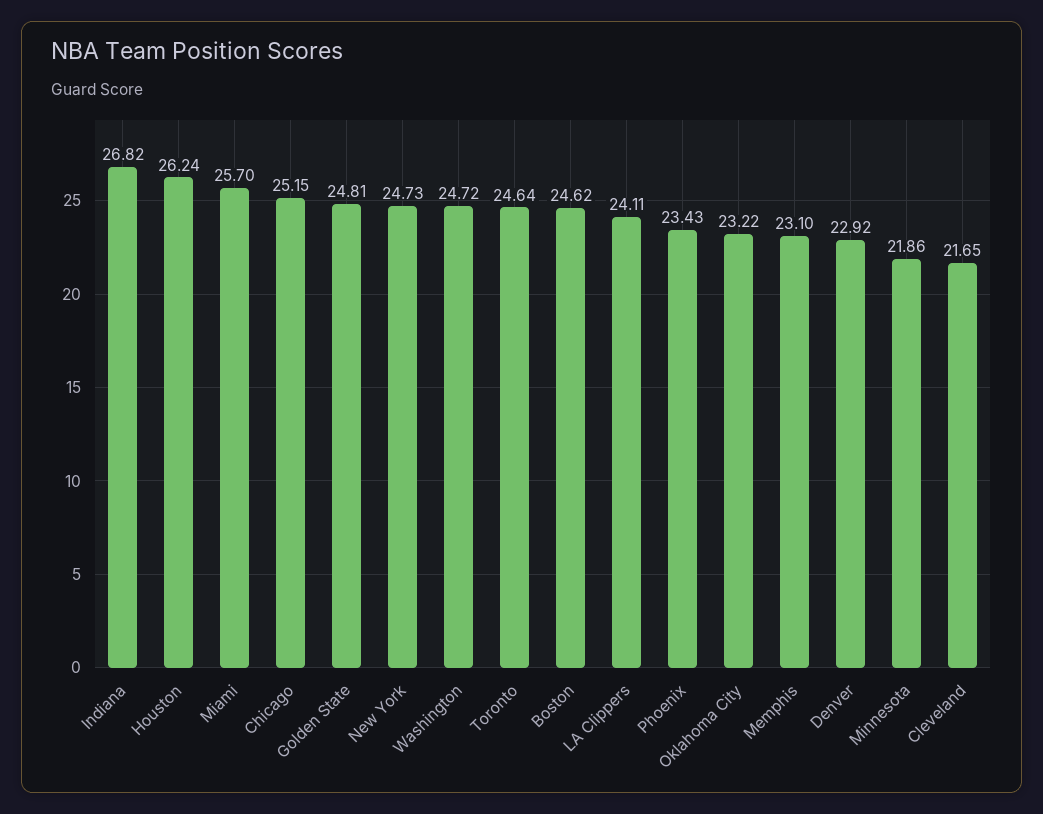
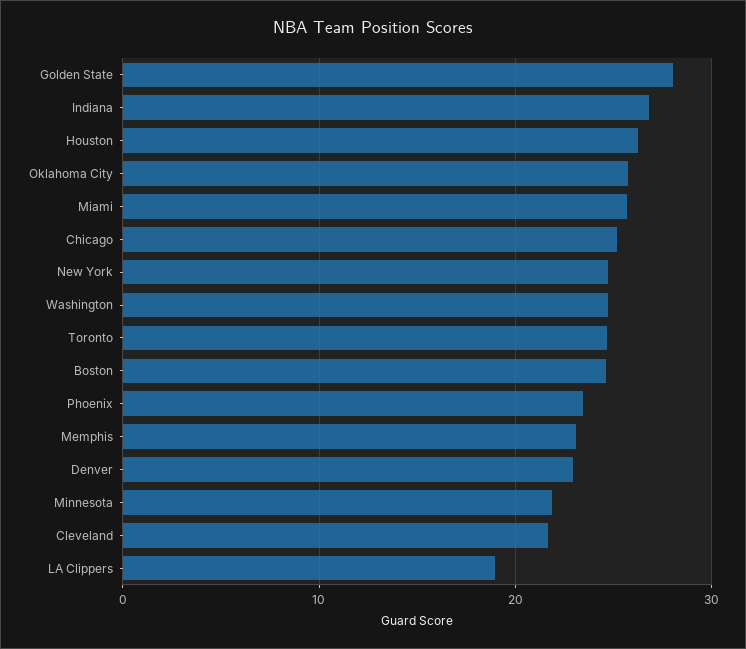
Golden State: 24.81 -> 28
LA Clippers: 24.11 -> 19
Oklahoma City: 23.22 -> 26

